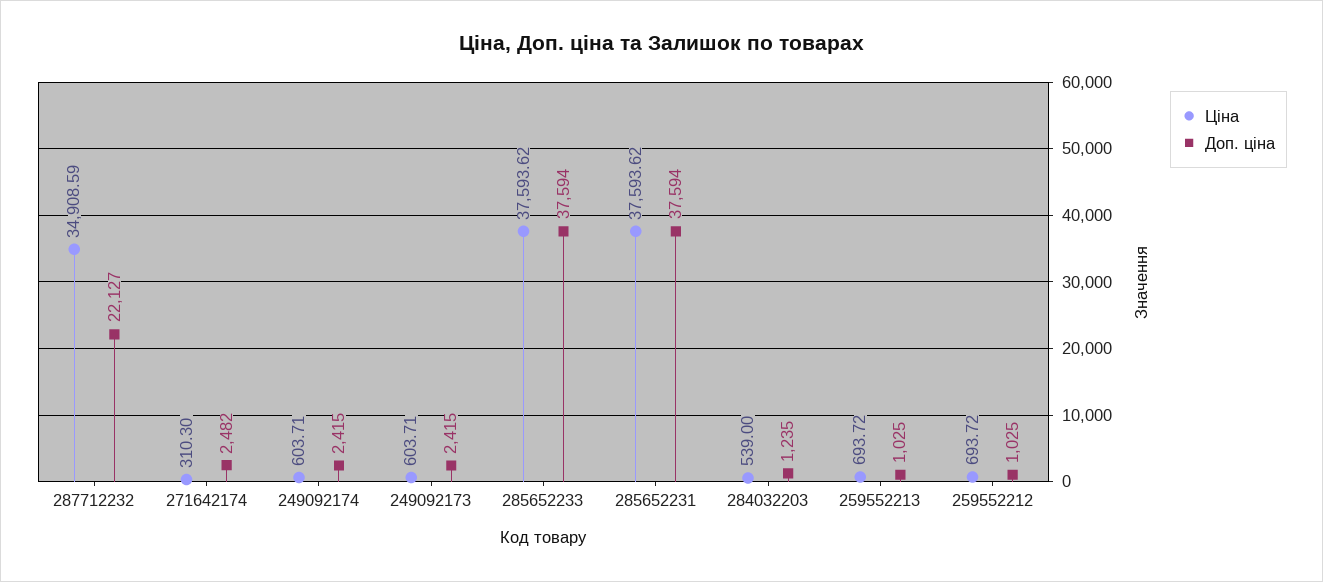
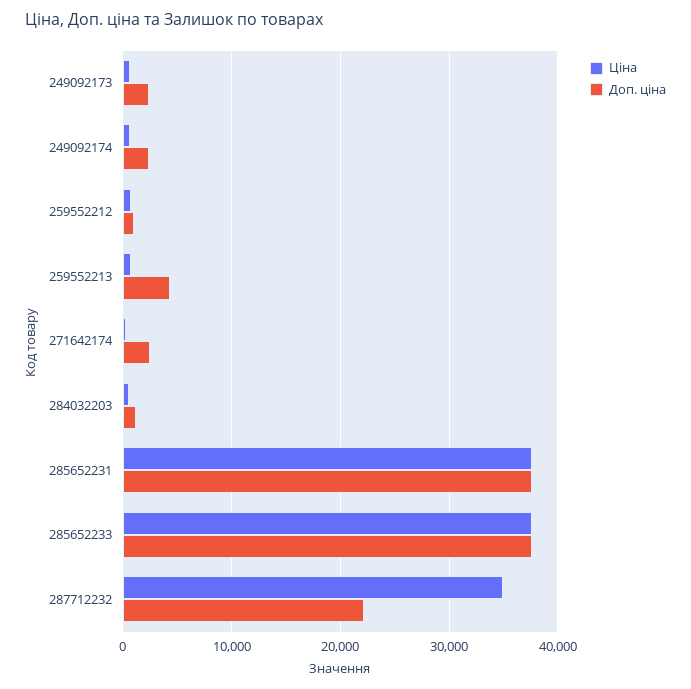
Доп. ціна, 259552213: 1025 -> 4000

